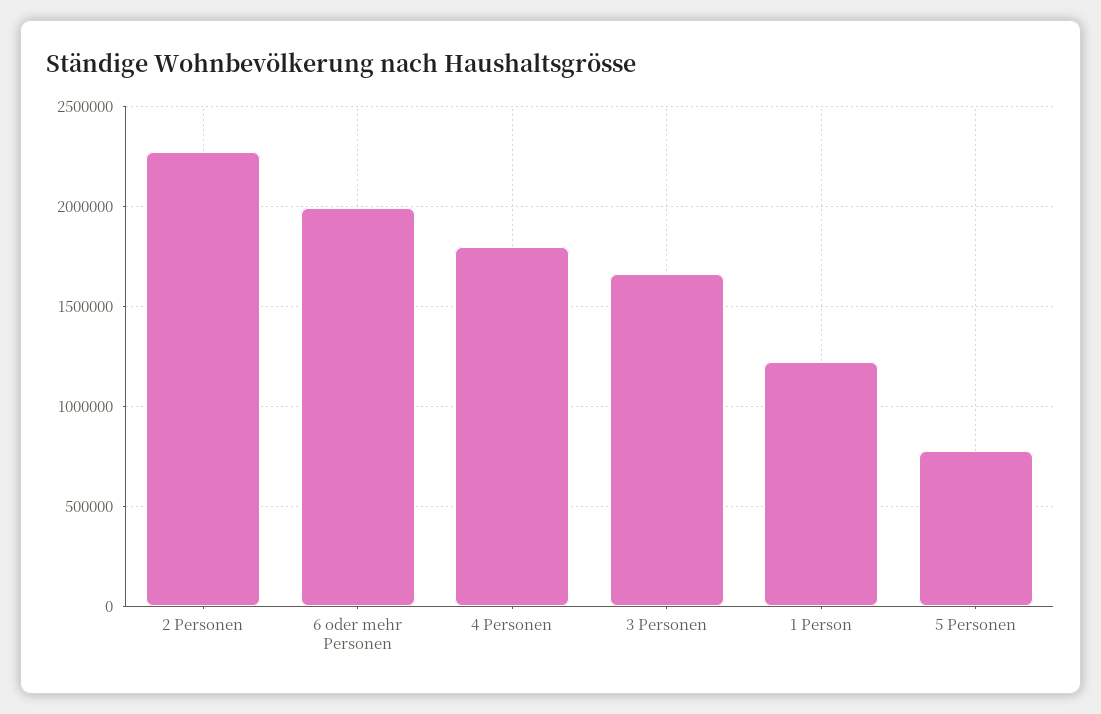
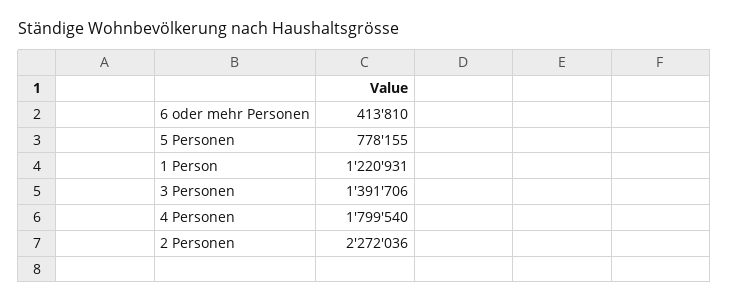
6 oder mehr Personen: 2000000 -> 413810
3 Personen: 1650000 -> 1391706

